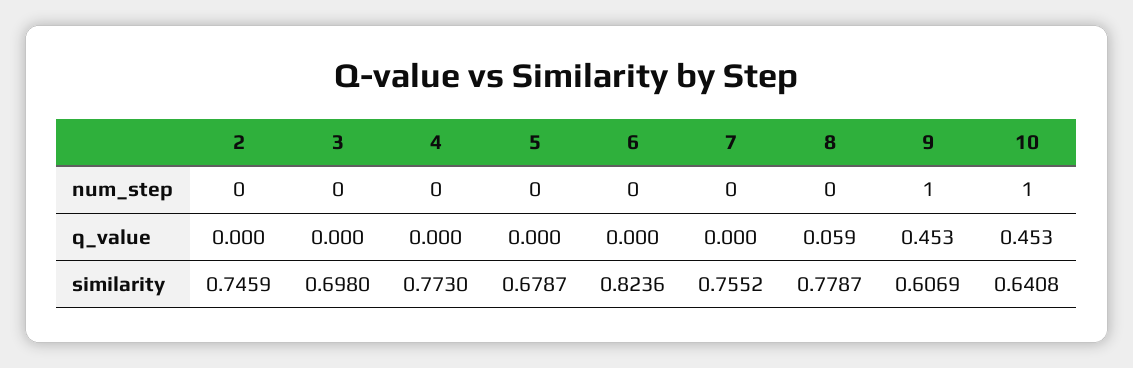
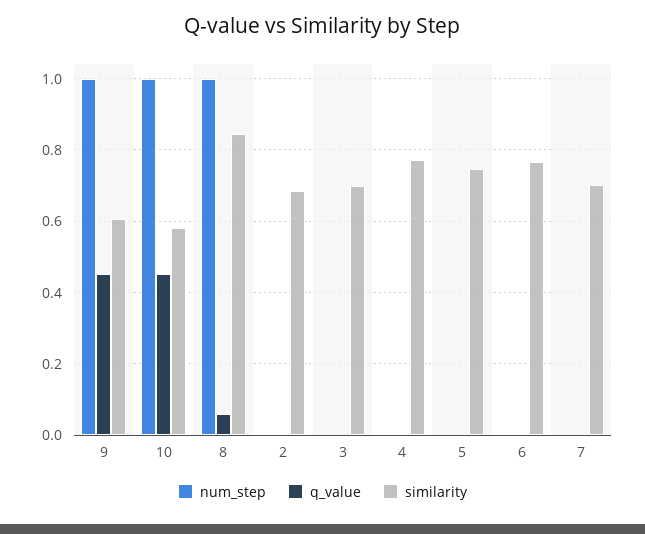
num_step, 8: 0 -> 1
similarity, 2: 0.7459 -> 0.68
similarity, 5: 0.6787 -> 0.74
similarity, 6: 0.8236 -> 0.76
similarity, 7: 0.7552 -> 0.7
similarity, 8: 0.7787 -> 0.84
similarity, 10: 0.6408 -> 0.58

